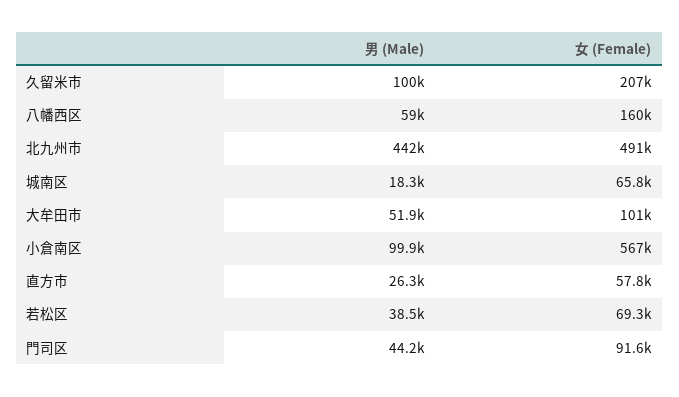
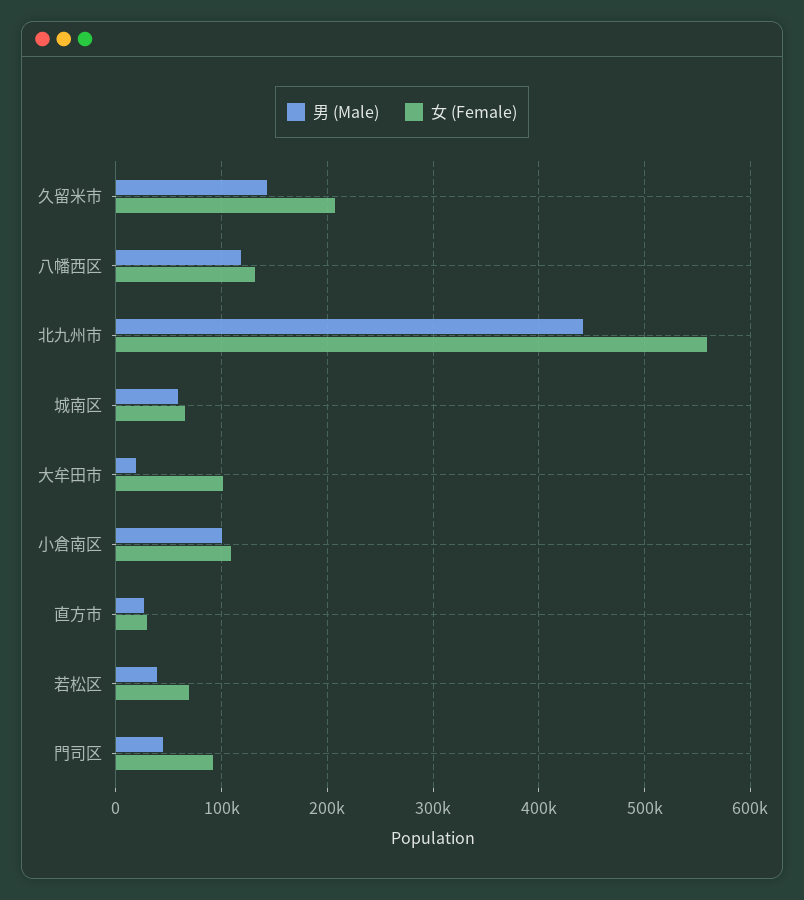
男 (Male), 久留米市: 100000 -> 140000
男 (Male), 八幡西区: 59000 -> 120000
女 (Female), 八幡西区: 160000 -> 130000
女 (Female), 北九州市: 491000 -> 560000
男 (Male), 城南区: 18300 -> 60000
男 (Male), 大牟田市: 51900 -> 20000
女 (Female), 小倉南区: 567000 -> 110000
女 (Female), 直方市: 57800 -> 30000

